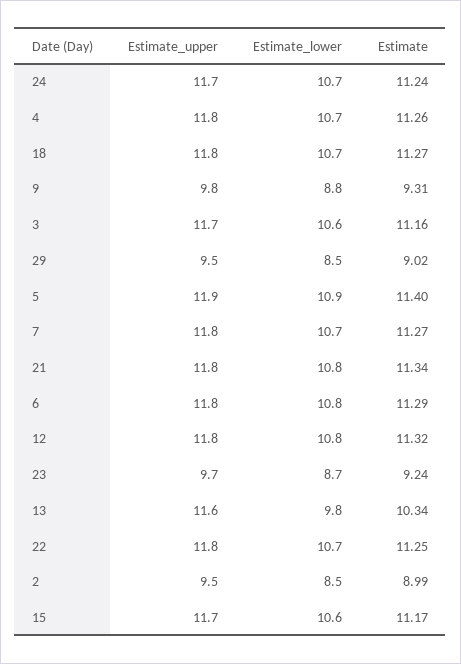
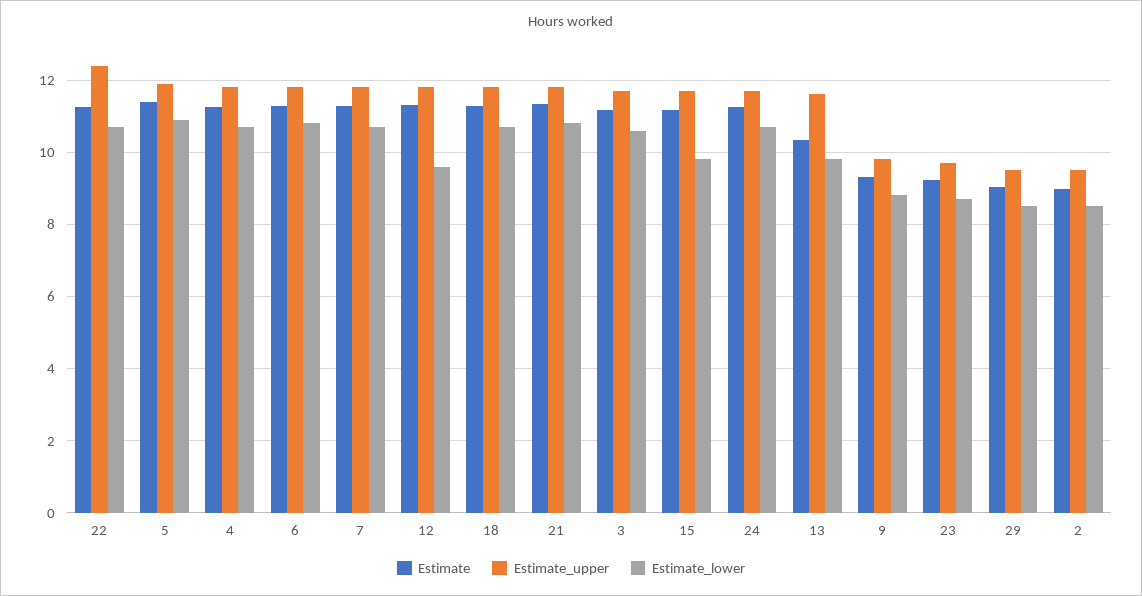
Estimate_lower, 12: 10.8 -> 9.6
Estimate_upper, 22: 11.8 -> 12.4
Estimate_lower, 15: 10.6 -> 9.8

